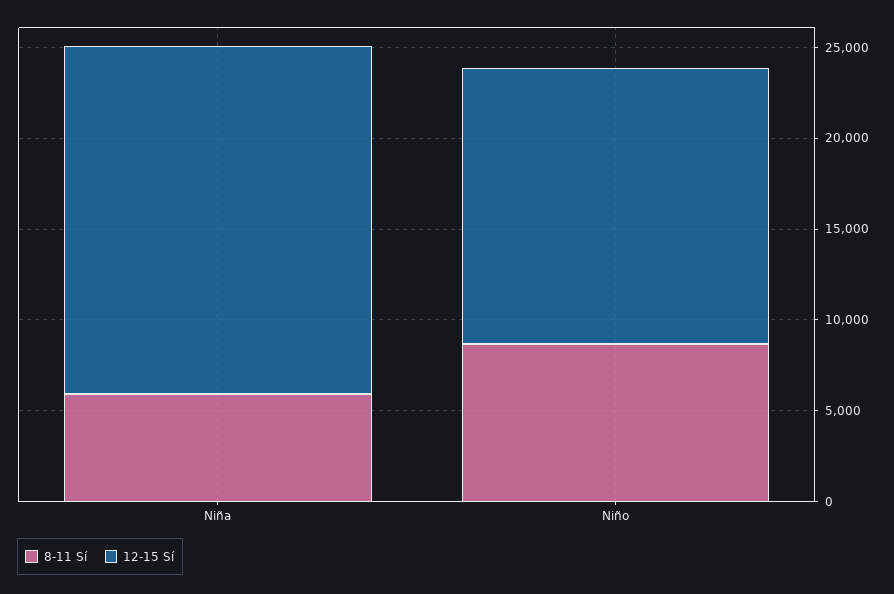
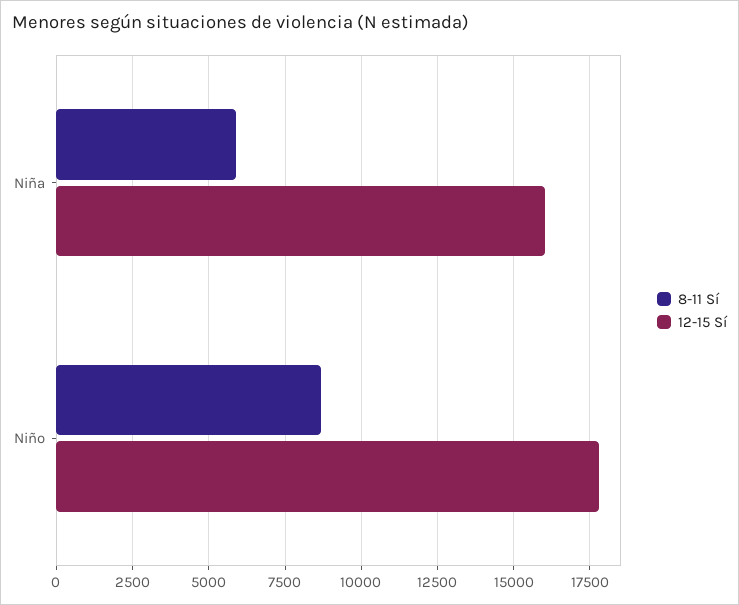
12-15 Sí, Niña: 19000 -> 16000
12-15 Sí, Niño: 15000 -> 17750

